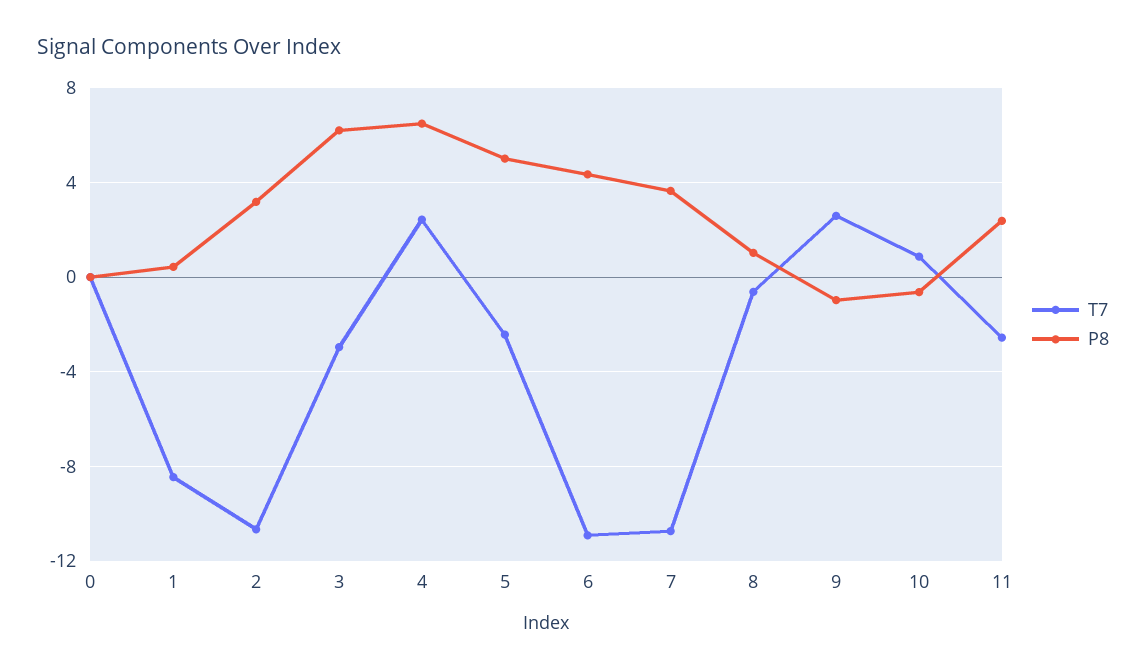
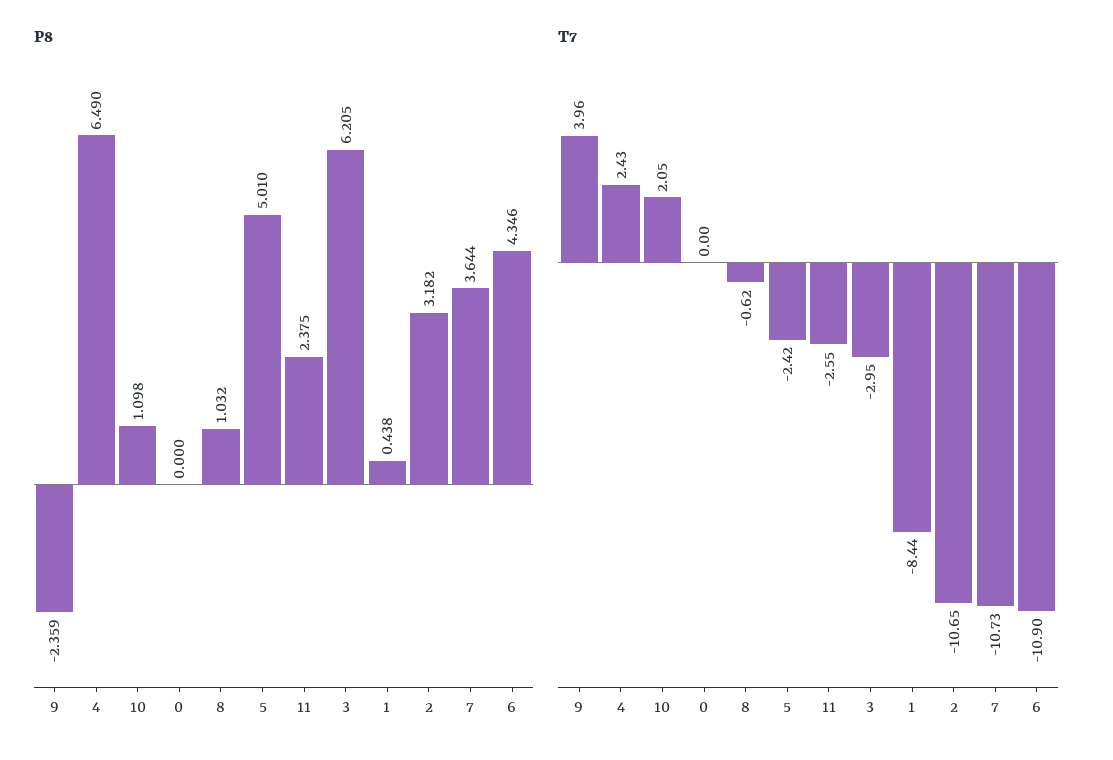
T7, 9: 2.5 -> 3.96
P8, 9: -1 -> -2.359
T7, 10: 1 -> 2.05
P8, 10: -0.5 -> 1.098

